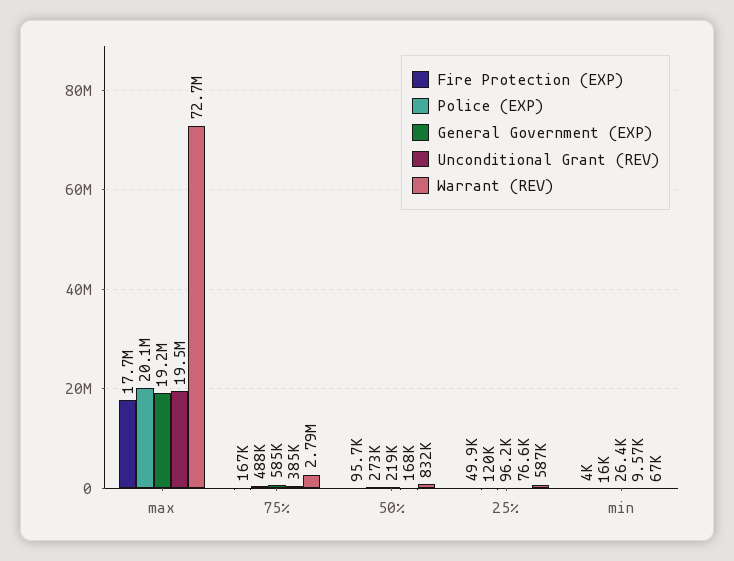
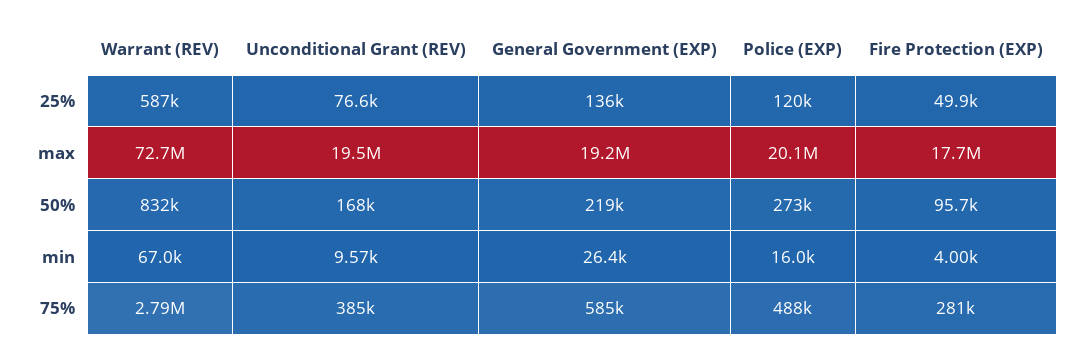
Fire Protection (EXP), 75%: 167000 -> 281000
General Government (EXP), 25%: 96200 -> 136000

